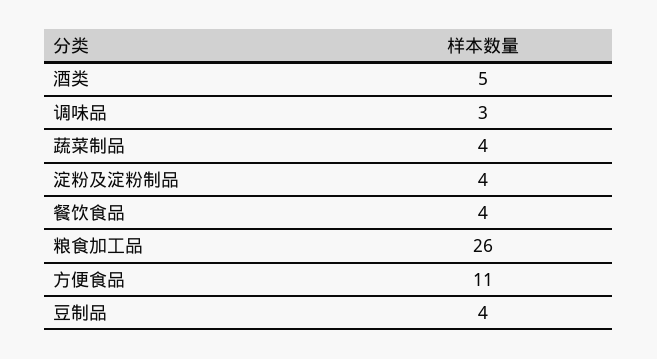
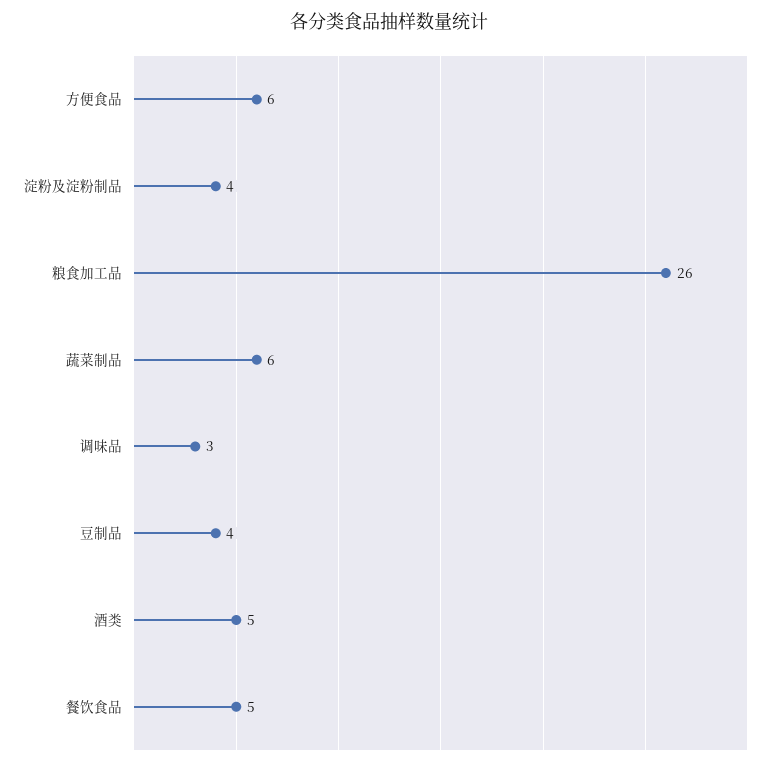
蔬菜制品: 4 -> 6
餐饮食品: 4 -> 5
方便食品: 11 -> 6

